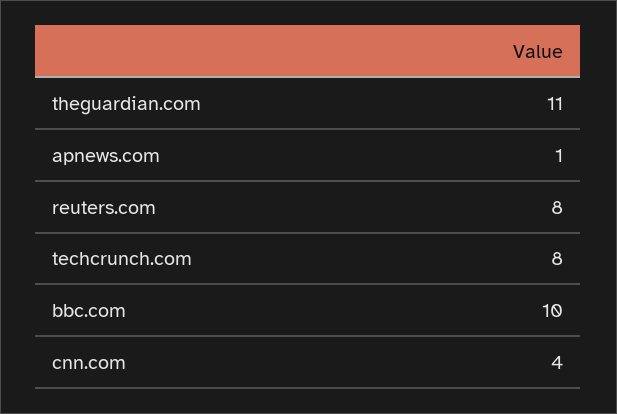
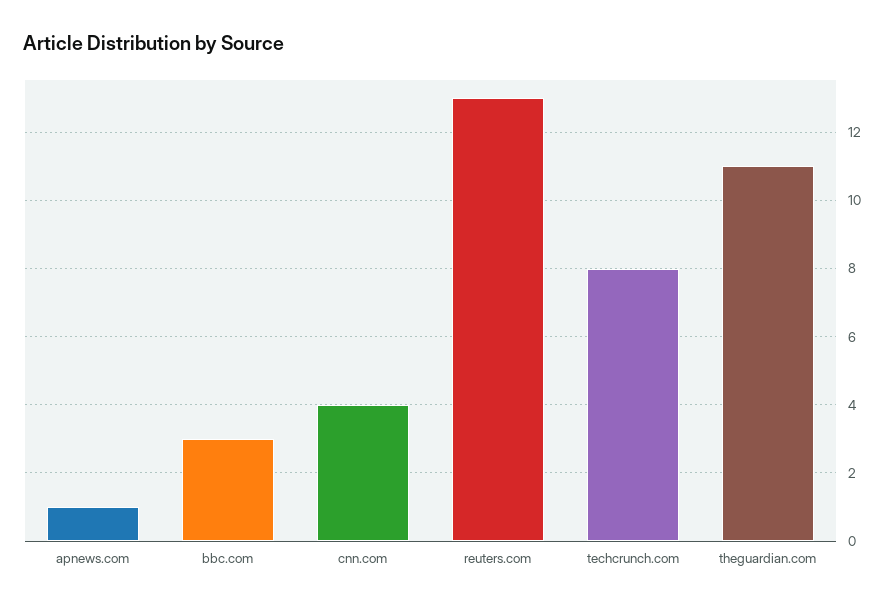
reuters.com: 8 -> 13
bbc.com: 10 -> 3

